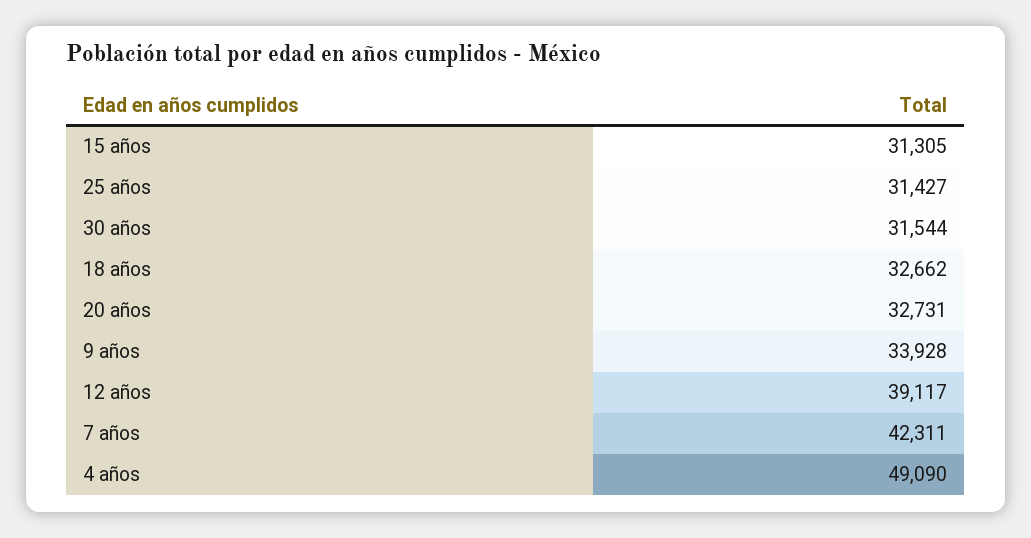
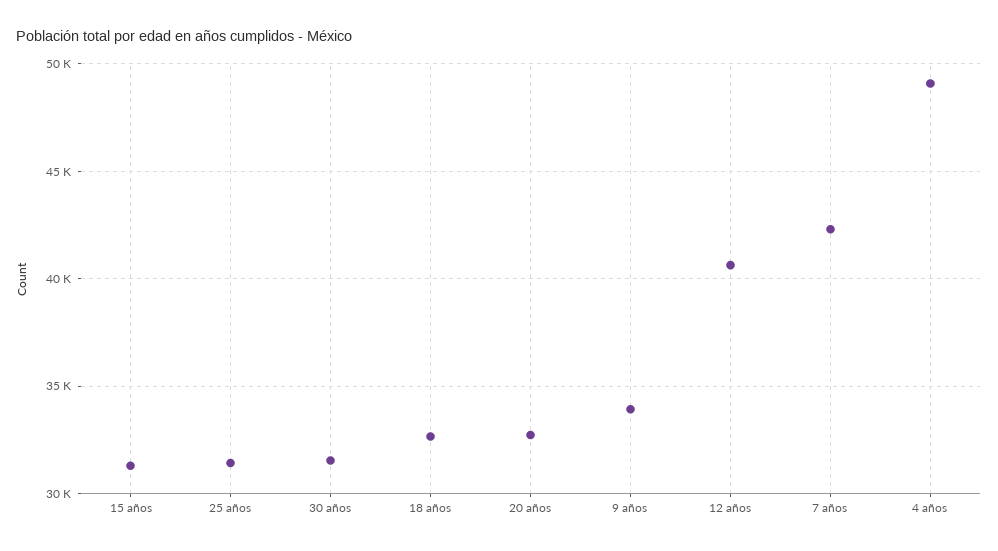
12 años: 39117 -> 40500

